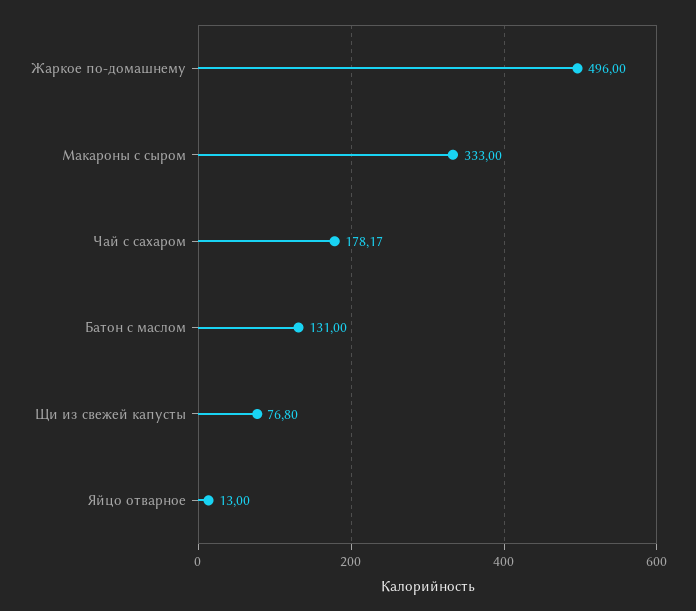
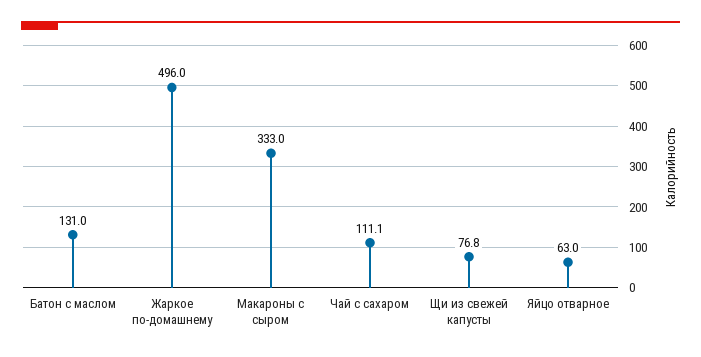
Чай с сахаром: 178.17 -> 111.1
Яйцо отварное: 13 -> 63

